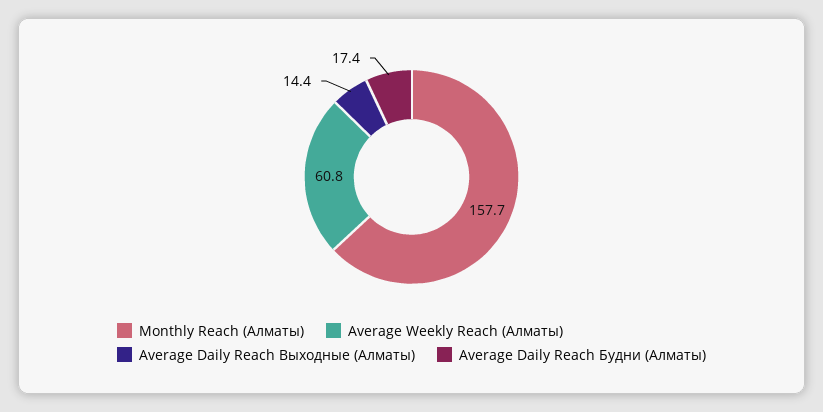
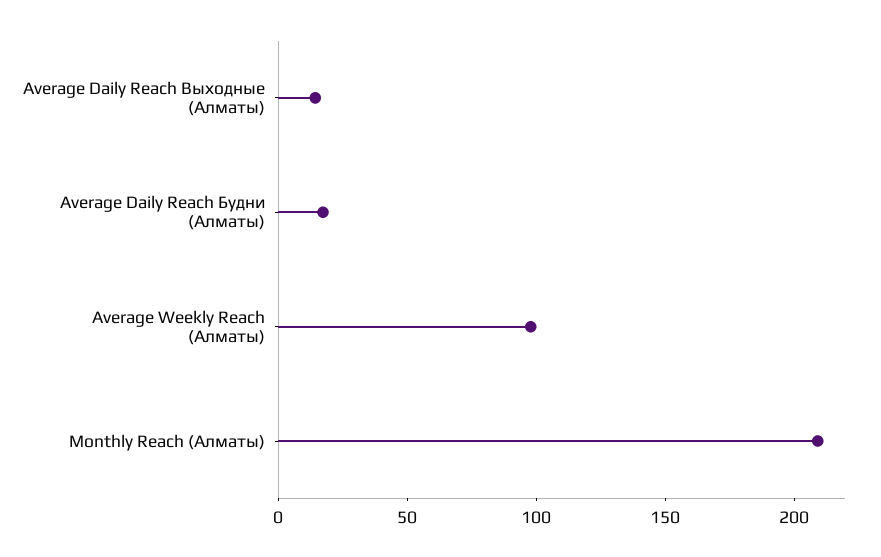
Monthly Reach (Алматы): 157.7 -> 210
Average Weekly Reach (Алматы): 60.8 -> 100

